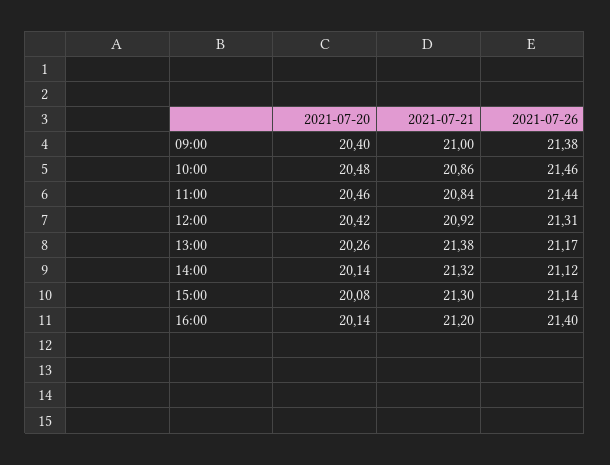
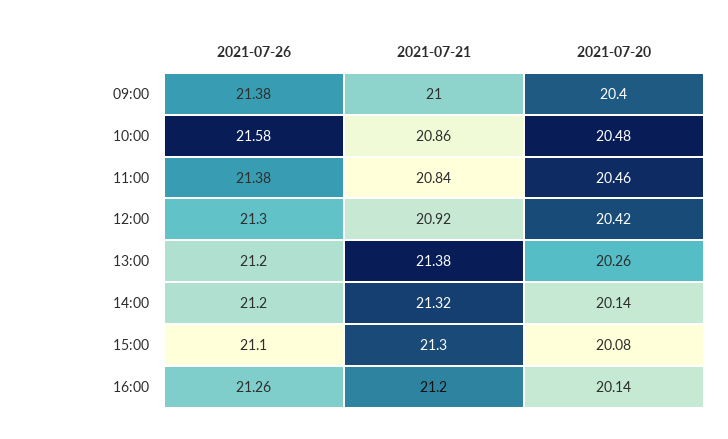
2021-07-26, 10:00: 21.46 -> 21.58
2021-07-26, 11:00: 21.44 -> 21.38
2021-07-26, 12:00: 21.31 -> 21.3
2021-07-26, 13:00: 21.17 -> 21.2
2021-07-26, 14:00: 21.12 -> 21.2
2021-07-26, 15:00: 21.14 -> 21.1
2021-07-26, 16:00: 21.4 -> 21.26

